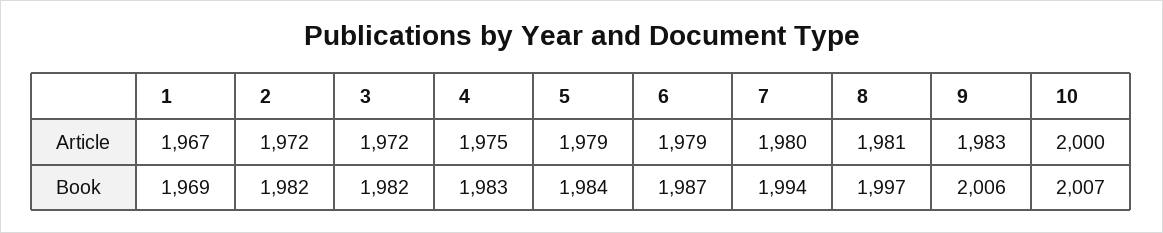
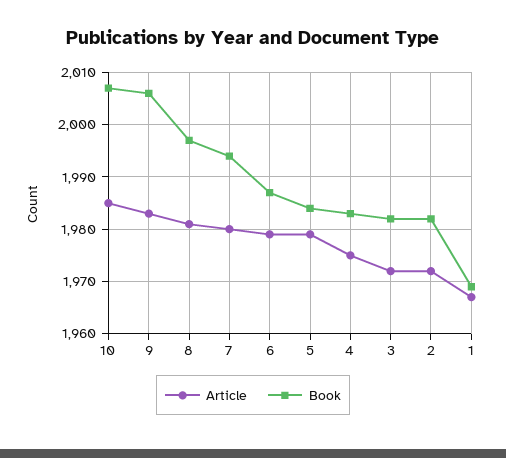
Article, 10: 2000 -> 1985

